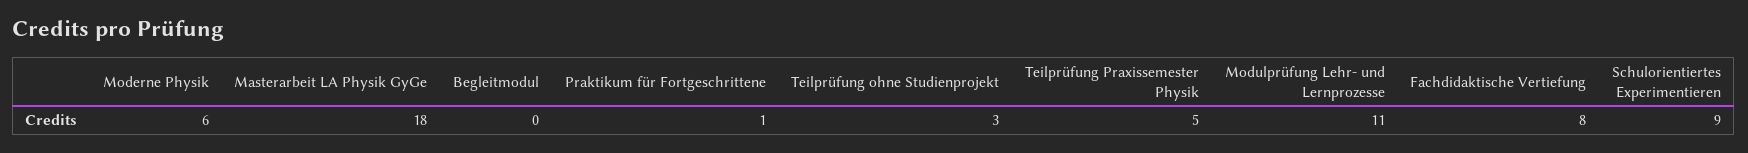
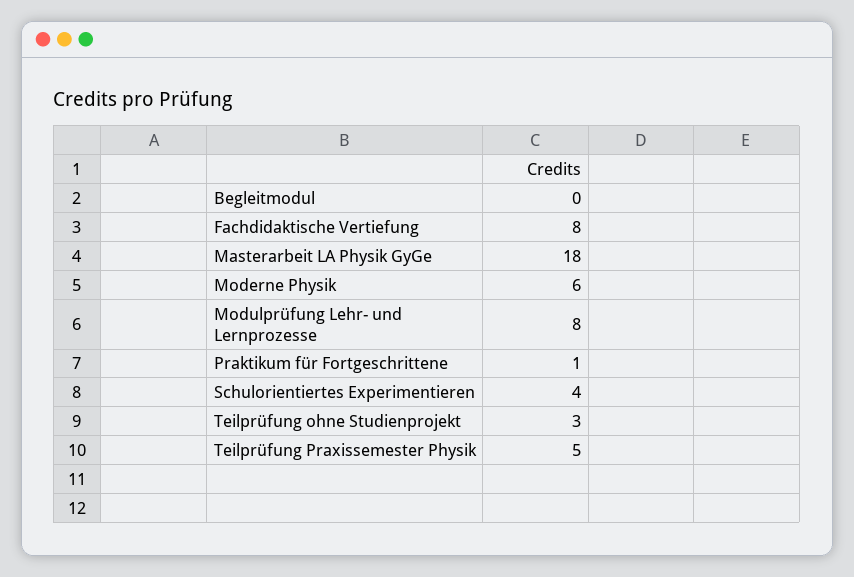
Modulprüfung Lehr- und Lernprozesse: 11 -> 8
Schulorientiertes Experimentieren: 9 -> 4

